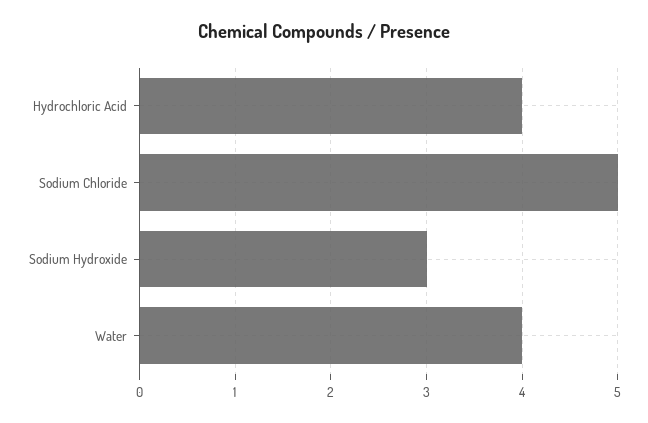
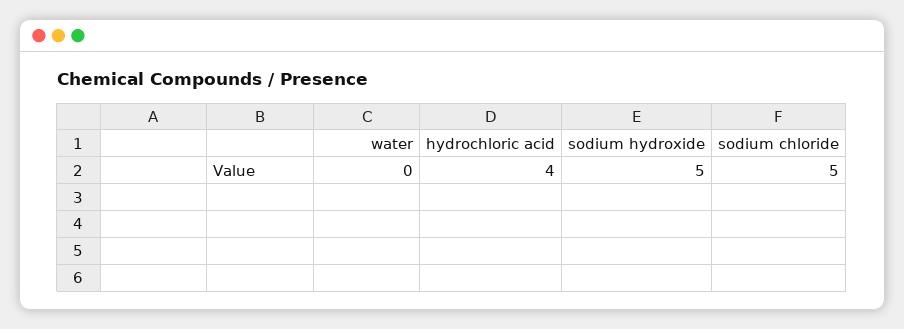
Sodium Hydroxide: 3 -> 5
Water: 4 -> 0

